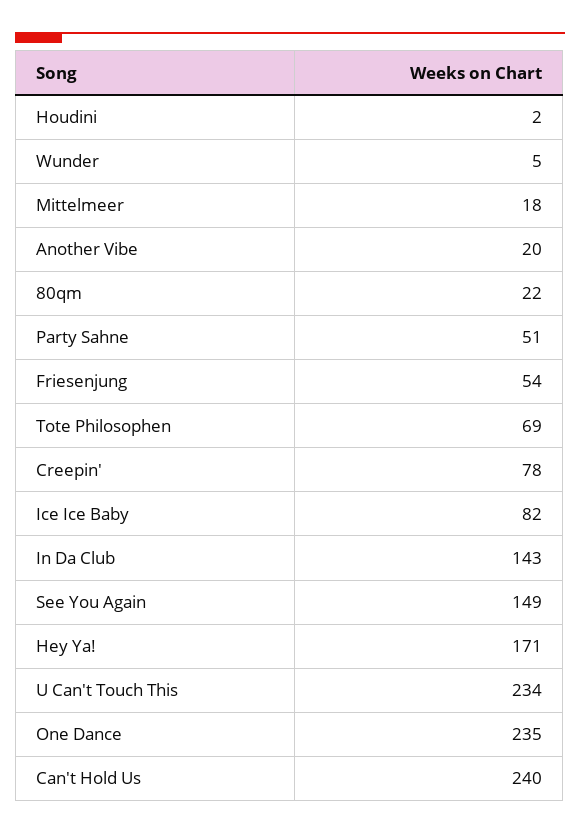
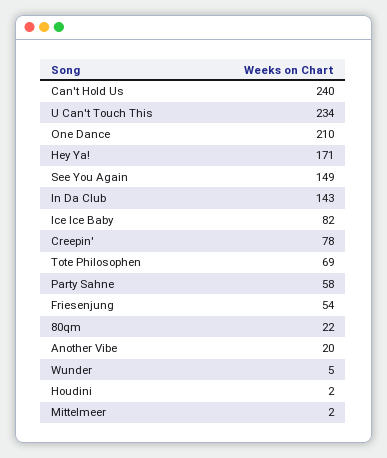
Mittelmeer: 18 -> 2
Party Sahne: 51 -> 58
One Dance: 235 -> 210

